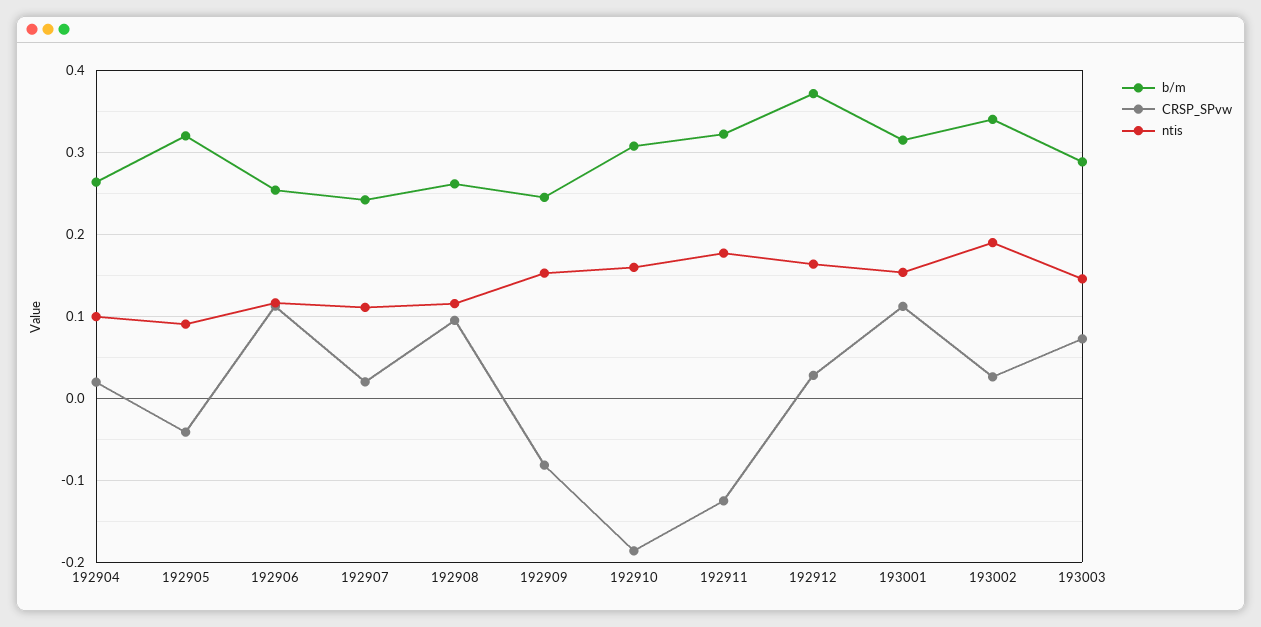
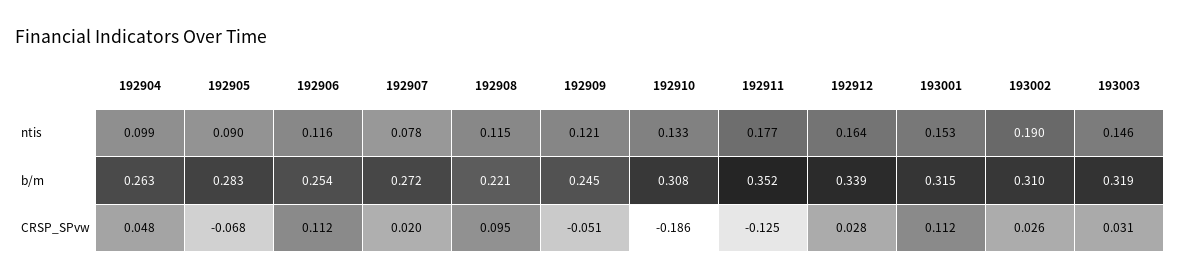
CRSP_SPvw, 192904: 0.02 -> 0.048
b/m, 192905: 0.32 -> 0.283
CRSP_SPvw, 192905: -0.04 -> -0.068
b/m, 192907: 0.24 -> 0.272
ntis, 192907: 0.11 -> 0.078
b/m, 192908: 0.26 -> 0.221
CRSP_SPvw, 192909: -0.08 -> -0.051
ntis, 192909: 0.15 -> 0.121
ntis, 192910: 0.16 -> 0.133
b/m, 192911: 0.32 -> 0.352
b/m, 192912: 0.37 -> 0.339
b/m, 193002: 0.34 -> 0.31
b/m, 193003: 0.29 -> 0.319
CRSP_SPvw, 193003: 0.07 -> 0.031

